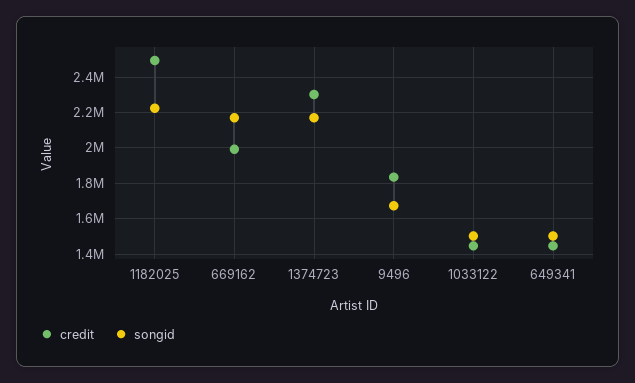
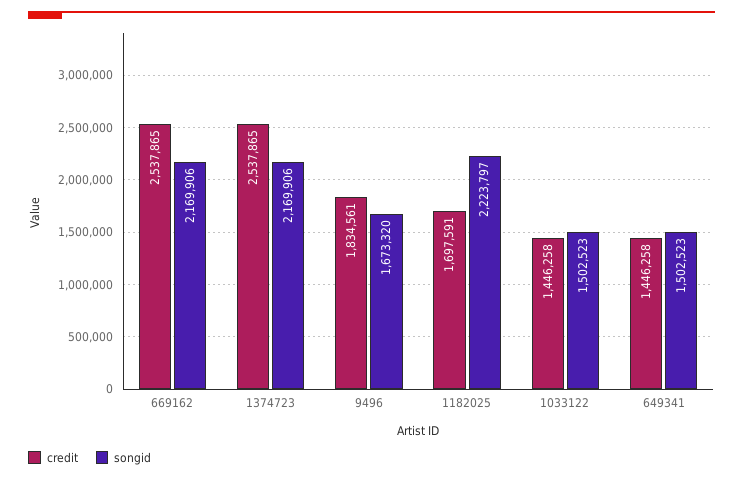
credit, 1182025: 2500000 -> 1697591
credit, 669162: 2000000 -> 2537865
credit, 1374723: 2300000 -> 2537865

